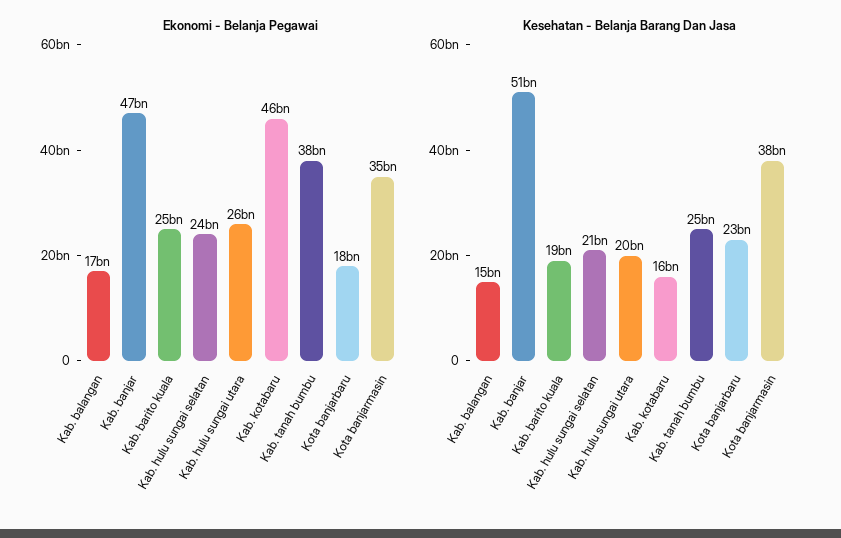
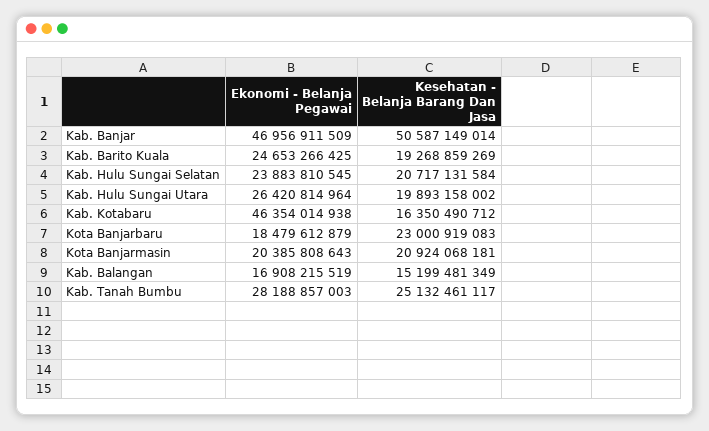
Ekonomi - Belanja Pegawai, Kab. tanah bumbu: 38000000000 -> 28188857003
Ekonomi - Belanja Pegawai, Kota banjarmasin: 35000000000 -> 20385808643
Kesehatan - Belanja Barang Dan Jasa, Kota banjarmasin: 38000000000 -> 20924068181

